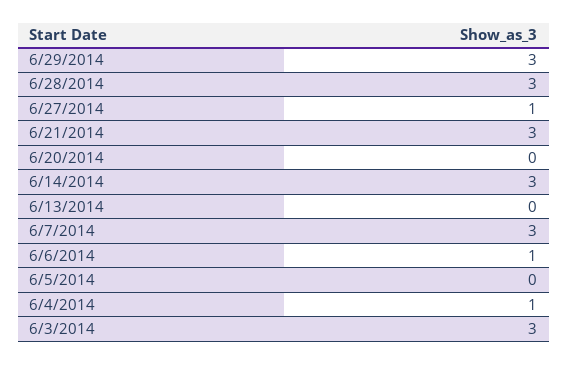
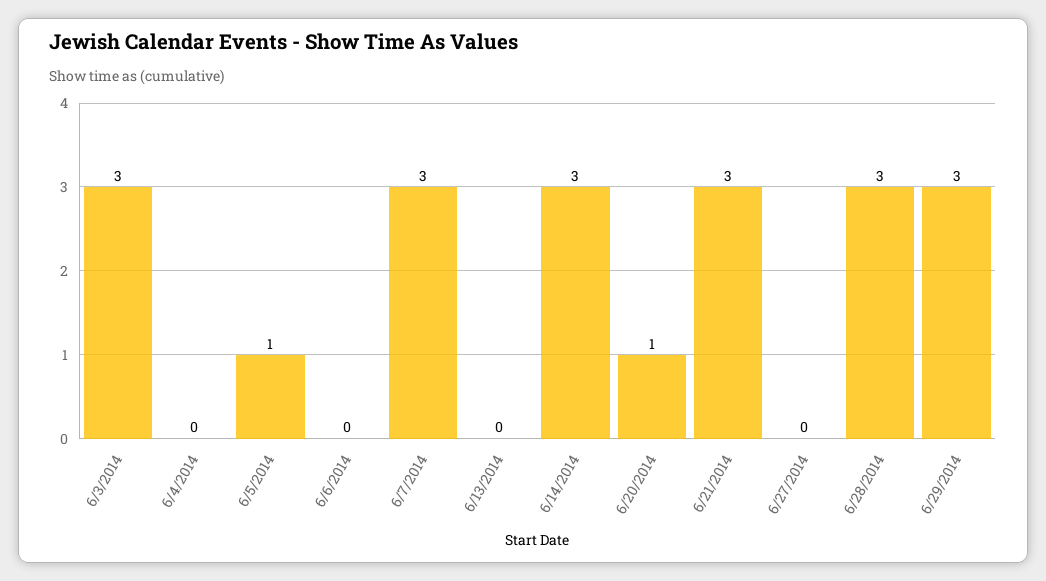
6/27/2014: 1 -> 0
6/20/2014: 0 -> 1
6/6/2014: 1 -> 0
6/5/2014: 0 -> 1
6/4/2014: 1 -> 0

